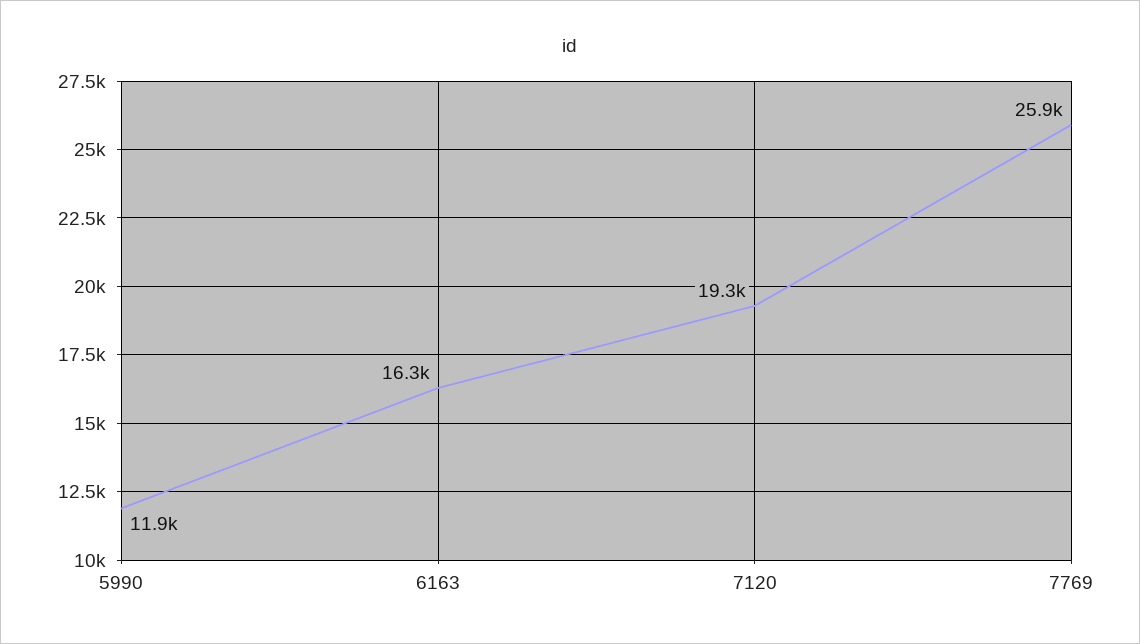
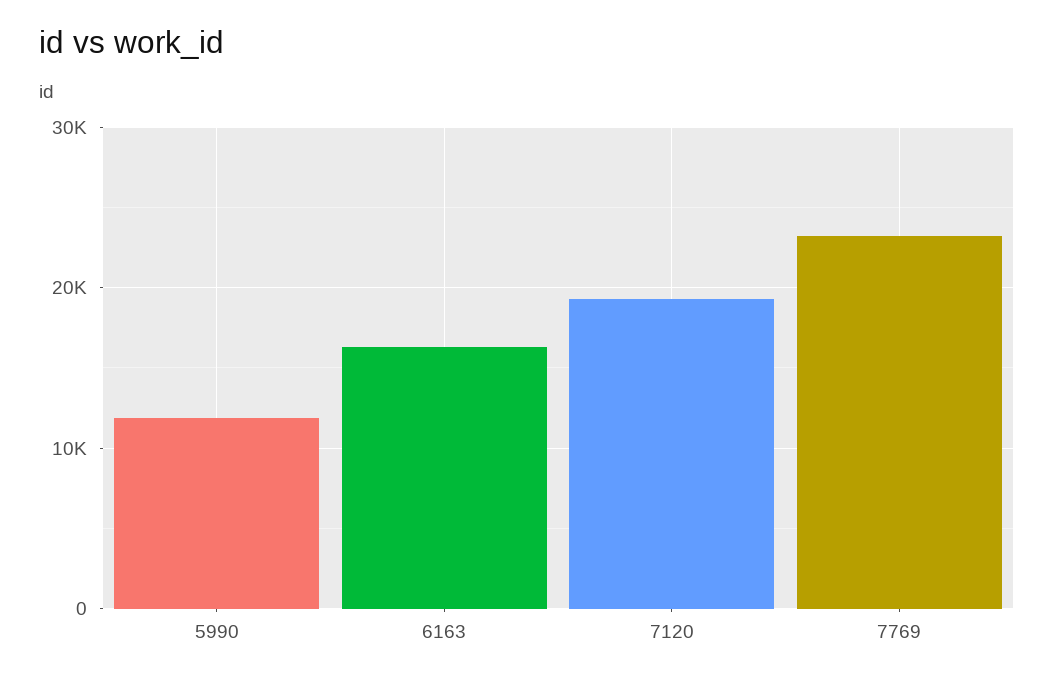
7769: 25900 -> 23000

